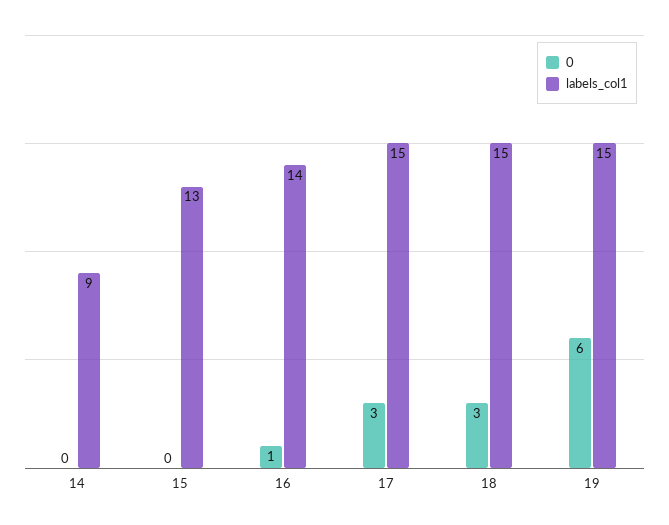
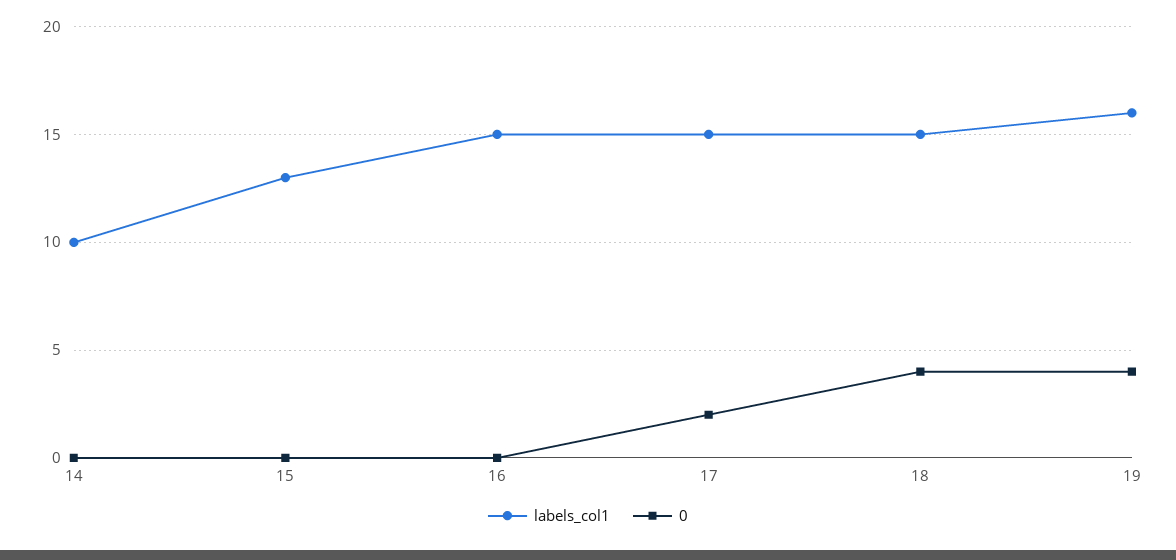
labels_col1, 14: 9 -> 10
0, 16: 1 -> 0
labels_col1, 16: 14 -> 15
0, 17: 3 -> 2
0, 18: 3 -> 4
0, 19: 6 -> 4
labels_col1, 19: 15 -> 16

